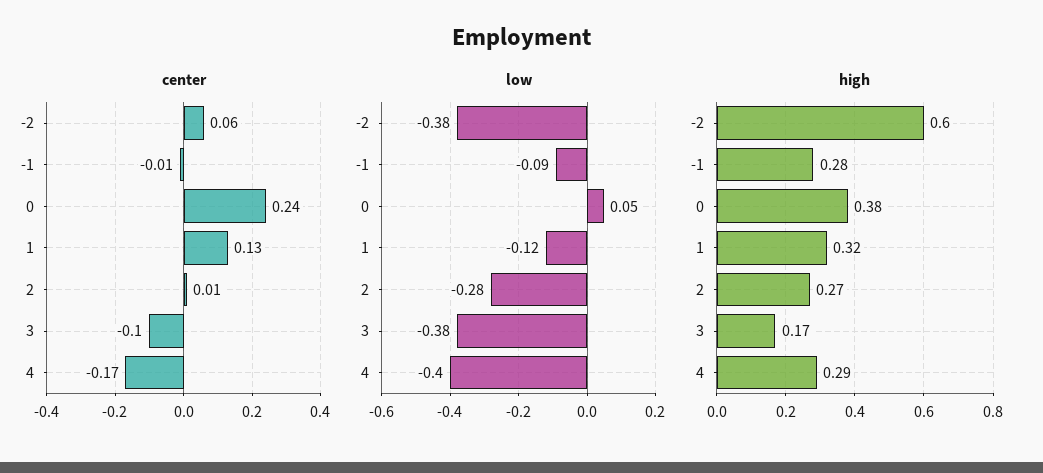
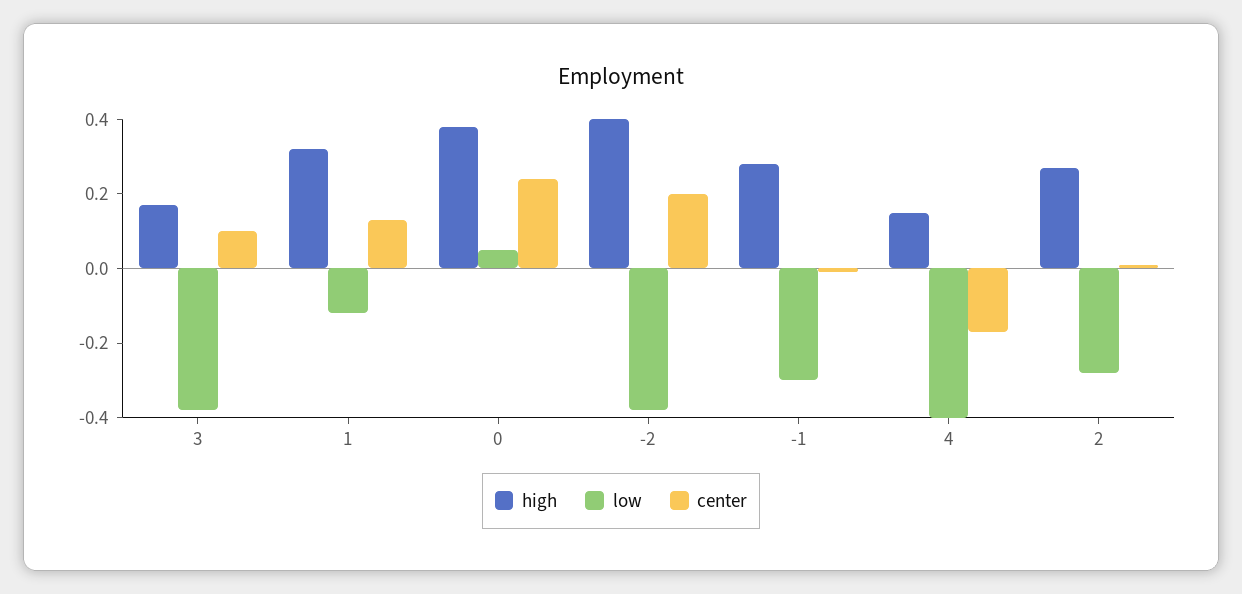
center, -2: 0.06 -> 0.2
center, 3: -0.1 -> 0.1
low, -1: -0.09 -> -0.3
high, -2: 0.6 -> 0.4
high, 4: 0.29 -> 0.15

